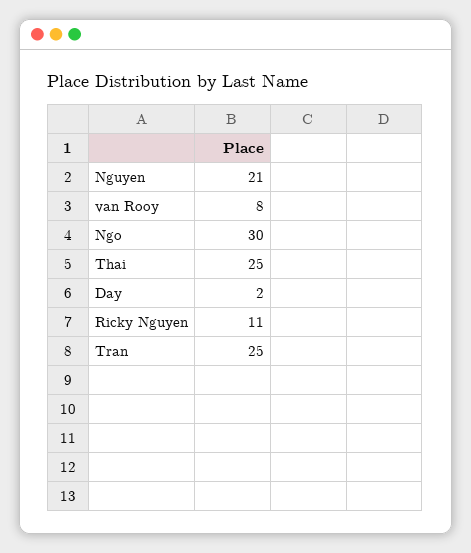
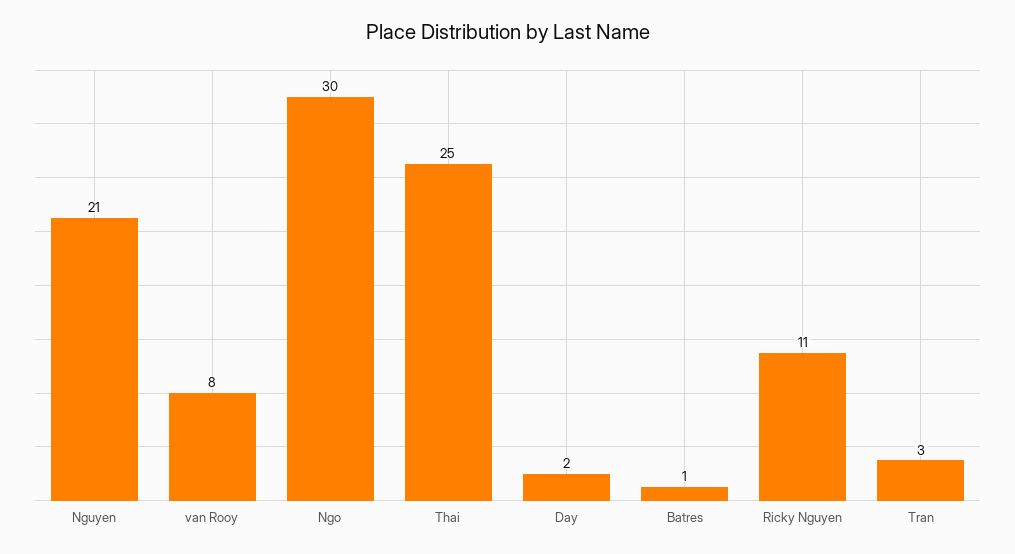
Tran: 25 -> 3
Batres: none -> 1

